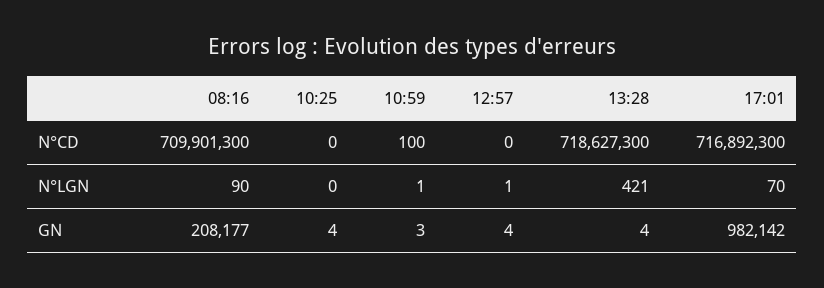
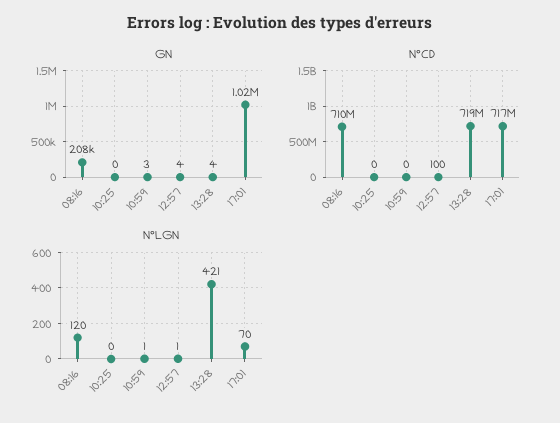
N°CD, 10:59: 100 -> 0
N°CD, 12:57: 0 -> 100
N°LGN, 08:16: 90 -> 120
GN, 10:25: 4 -> 0
GN, 17:01: 982142 -> 1020000

